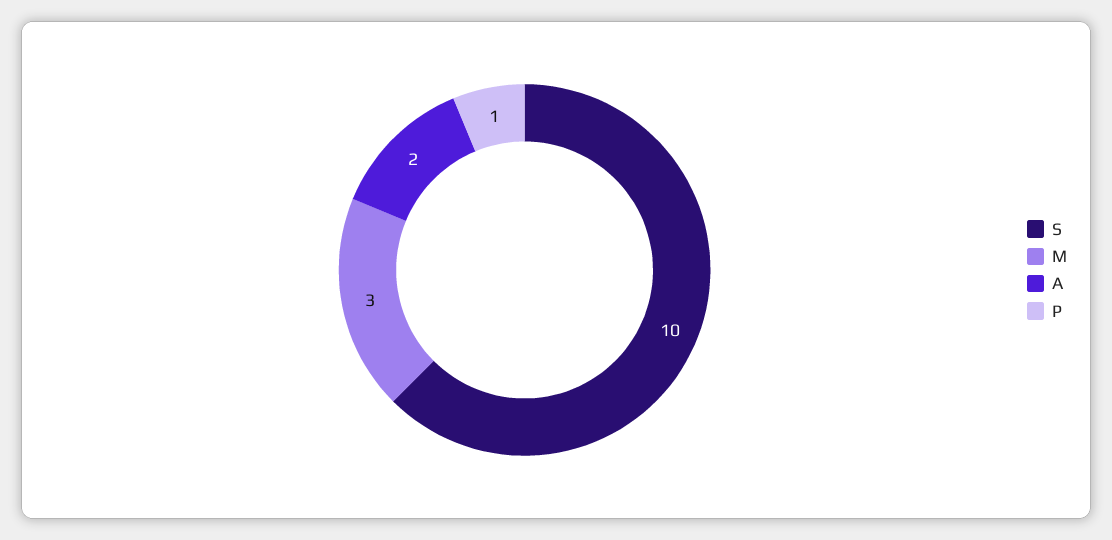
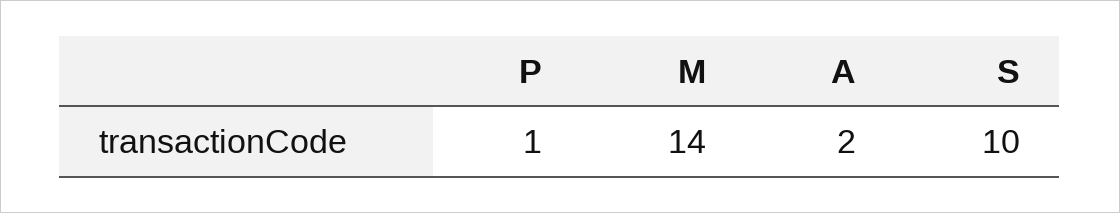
M: 3 -> 14

